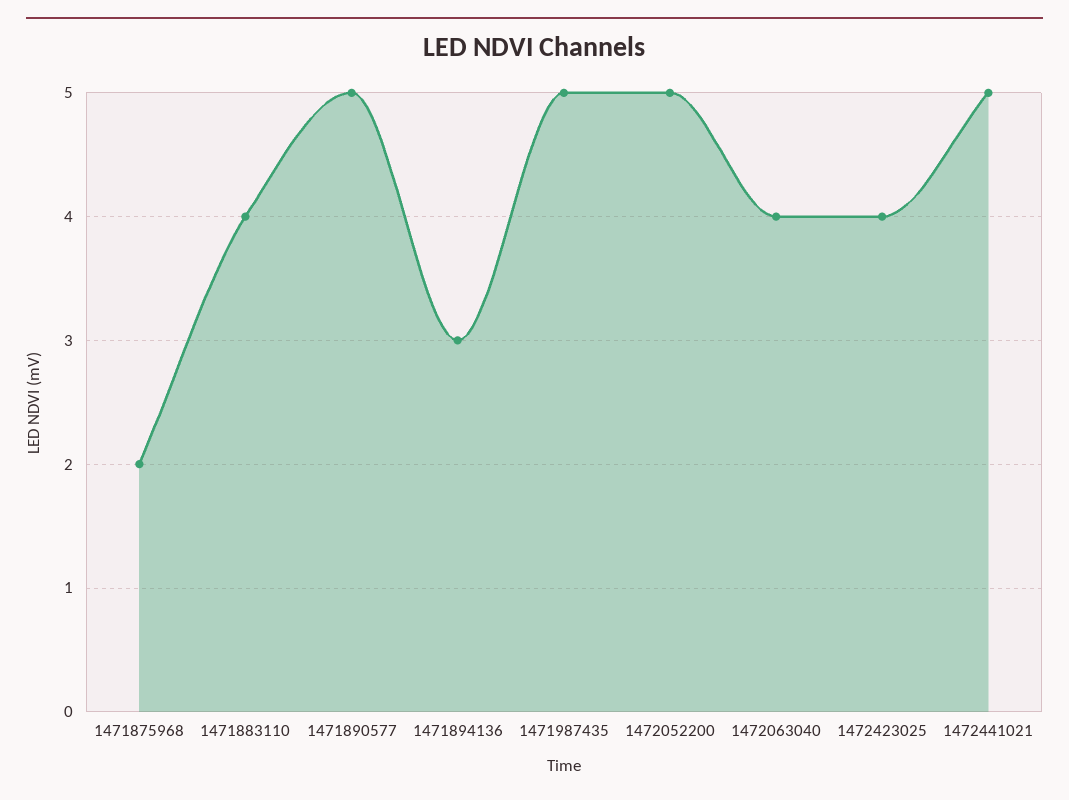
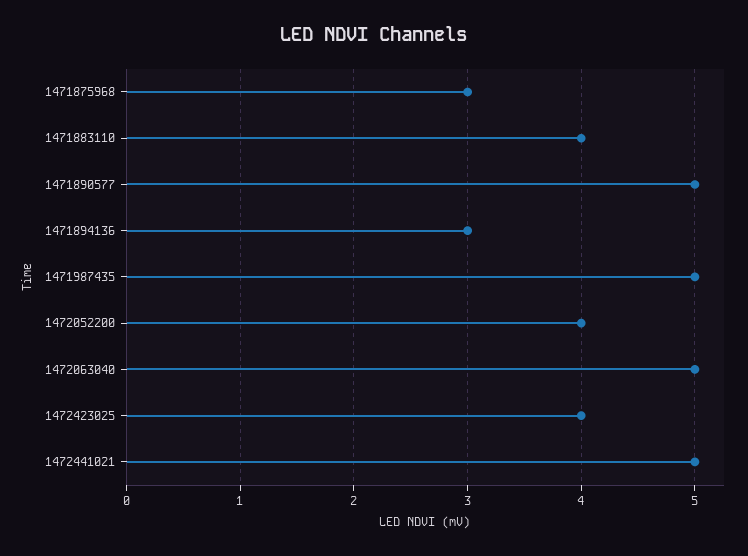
1471875968: 2 -> 3
1472052200: 5 -> 4
1472063040: 4 -> 5

